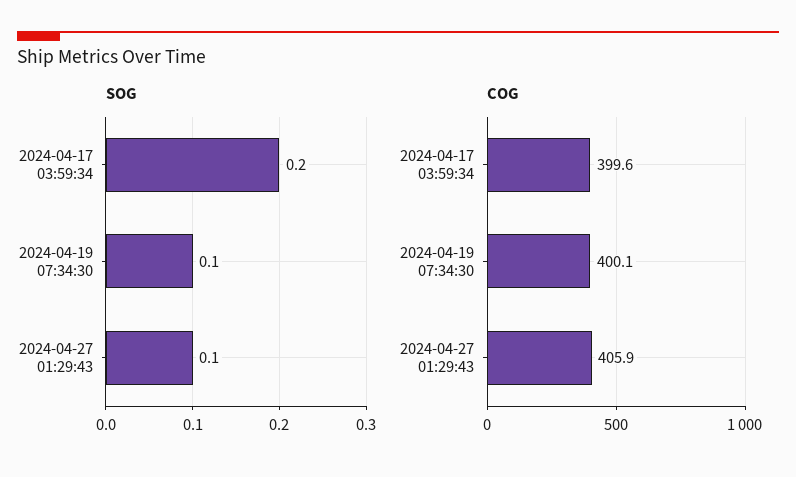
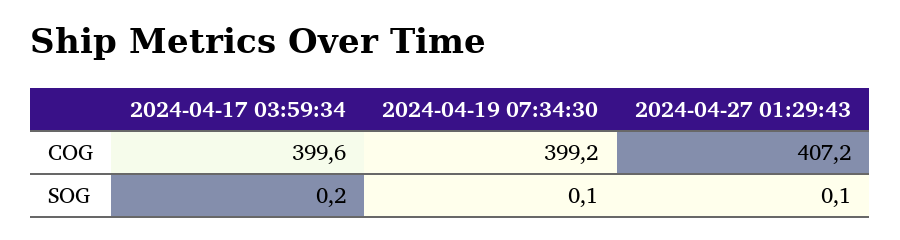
COG, 2024-04-19 07:34:30: 400.1 -> 399.2
COG, 2024-04-27 01:29:43: 405.9 -> 407.2

